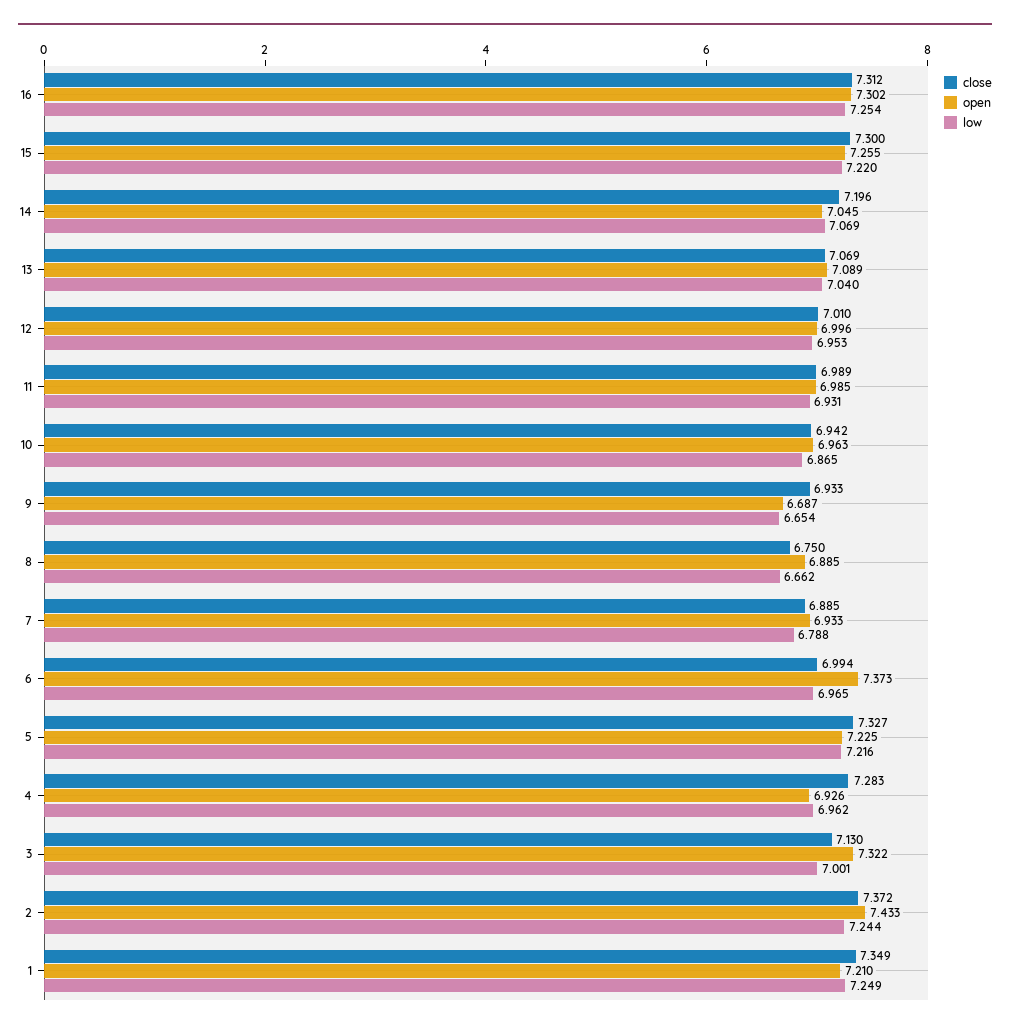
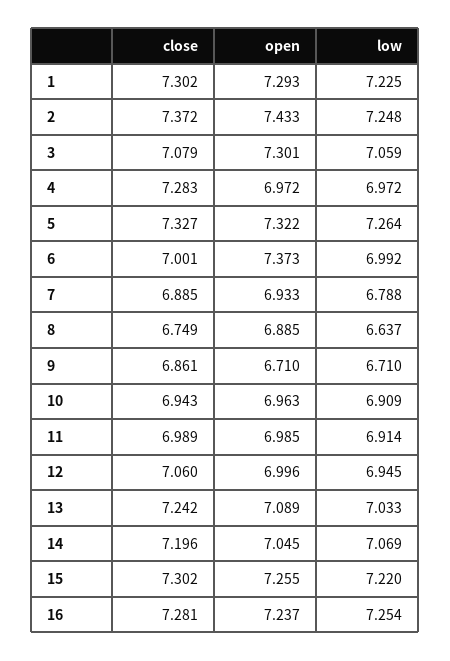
close, 16: 7.312 -> 7.281
open, 16: 7.302 -> 7.237
close, 15: 7.3 -> 7.302
close, 13: 7.069 -> 7.242
low, 13: 7.04 -> 7.033
close, 12: 7.01 -> 7.06
low, 12: 6.953 -> 6.945
low, 11: 6.931 -> 6.914
close, 10: 6.942 -> 6.943
low, 10: 6.865 -> 6.909
close, 9: 6.933 -> 6.861
open, 9: 6.687 -> 6.71
low, 9: 6.654 -> 6.71
close, 8: 6.75 -> 6.749
low, 8: 6.662 -> 6.637
close, 6: 6.994 -> 7.001
low, 6: 6.965 -> 6.992
open, 5: 7.225 -> 7.322
low, 5: 7.216 -> 7.264
open, 4: 6.926 -> 6.972
low, 4: 6.962 -> 6.972
close, 3: 7.13 -> 7.079
open, 3: 7.322 -> 7.301
low, 3: 7.001 -> 7.059
low, 2: 7.244 -> 7.248
close, 1: 7.349 -> 7.302
open, 1: 7.21 -> 7.293
low, 1: 7.249 -> 7.225

